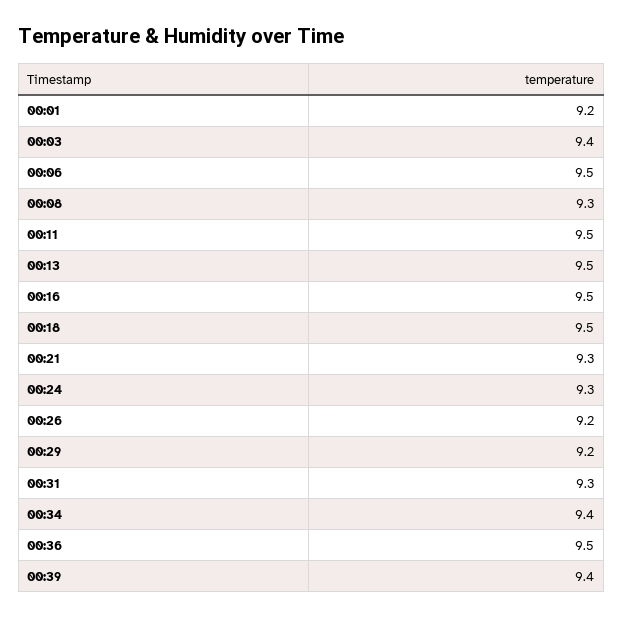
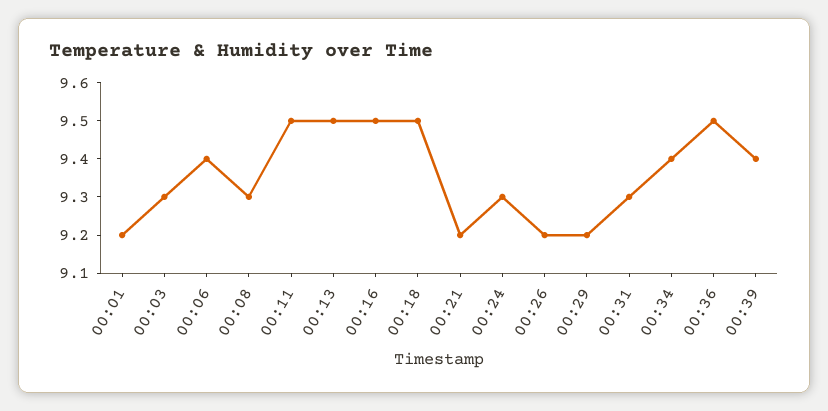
00:03: 9.4 -> 9.3
00:06: 9.5 -> 9.4
00:21: 9.3 -> 9.2

